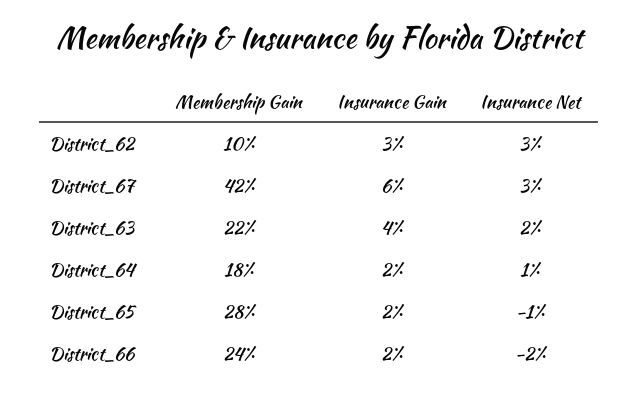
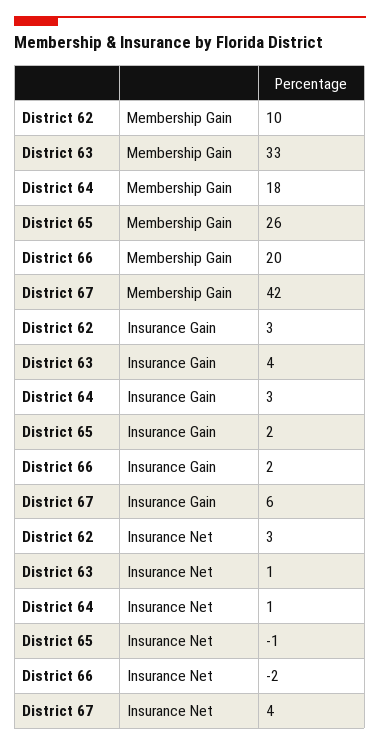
Insurance Net, District_67: 3 -> 4
Membership Gain, District_63: 22 -> 33
Insurance Net, District_63: 2 -> 1
Insurance Gain, District_64: 2 -> 3
Membership Gain, District_65: 28 -> 26
Membership Gain, District_66: 24 -> 20

